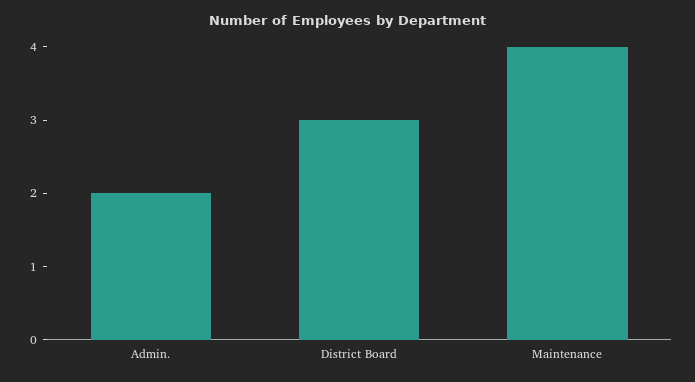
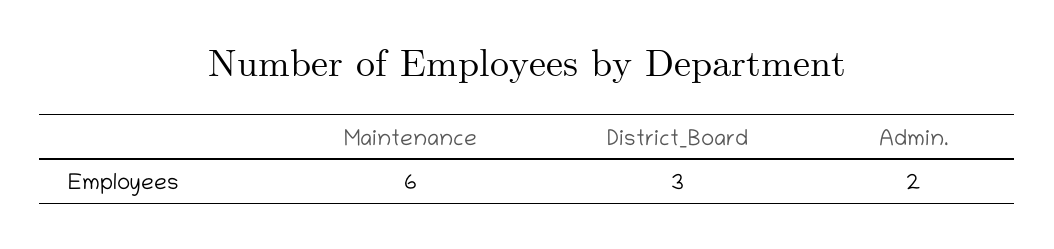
Maintenance: 4 -> 6

